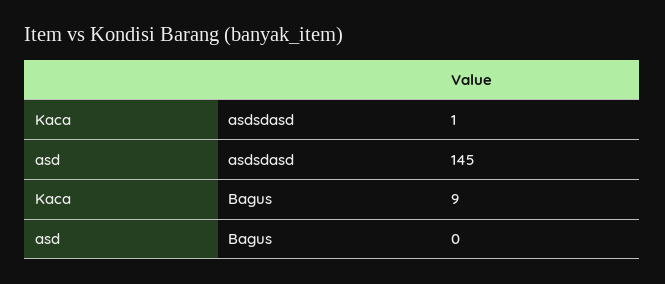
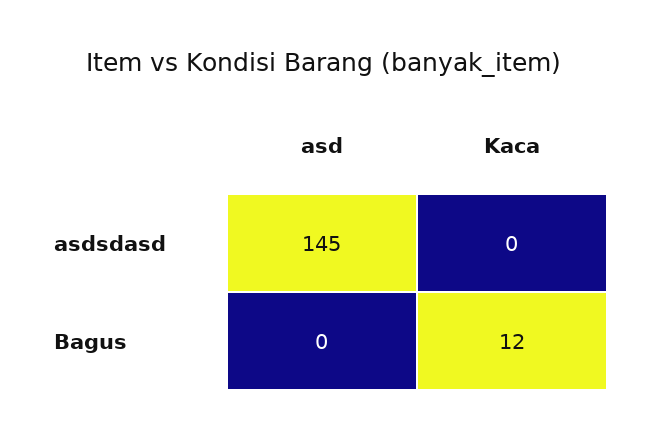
Kaca, asdsdasd: 1 -> 0
Kaca, Bagus: 9 -> 12

